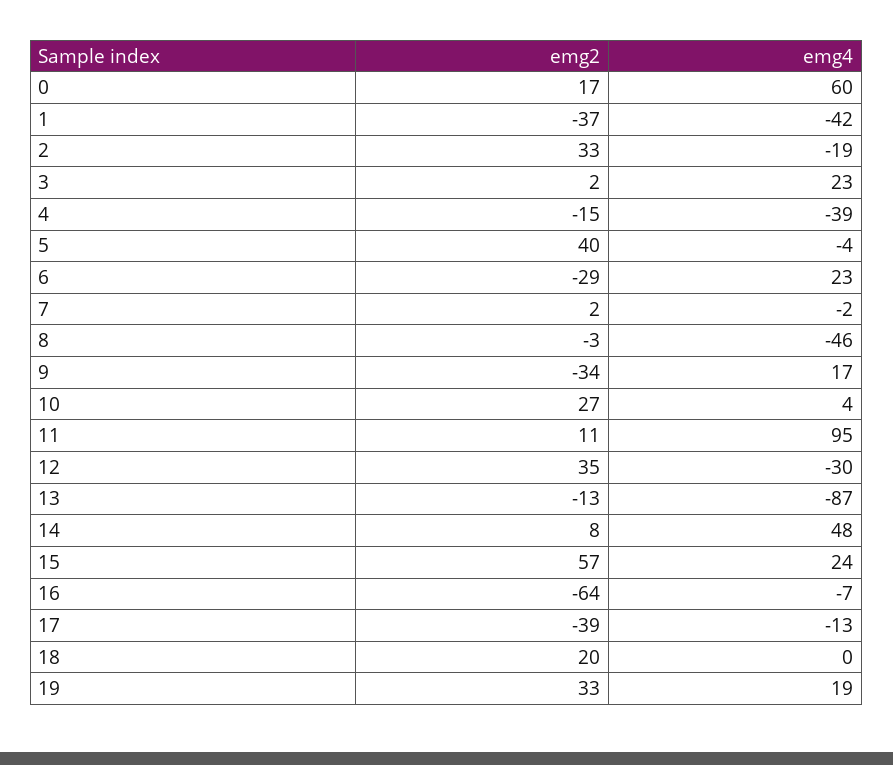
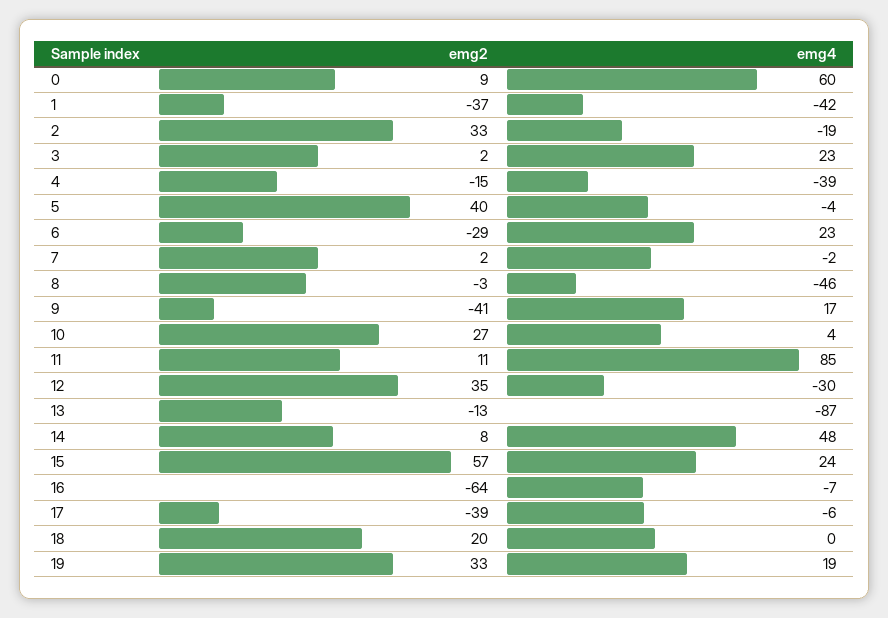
emg2, 0: 17 -> 9
emg2, 9: -34 -> -41
emg4, 11: 95 -> 85
emg4, 17: -13 -> -6

